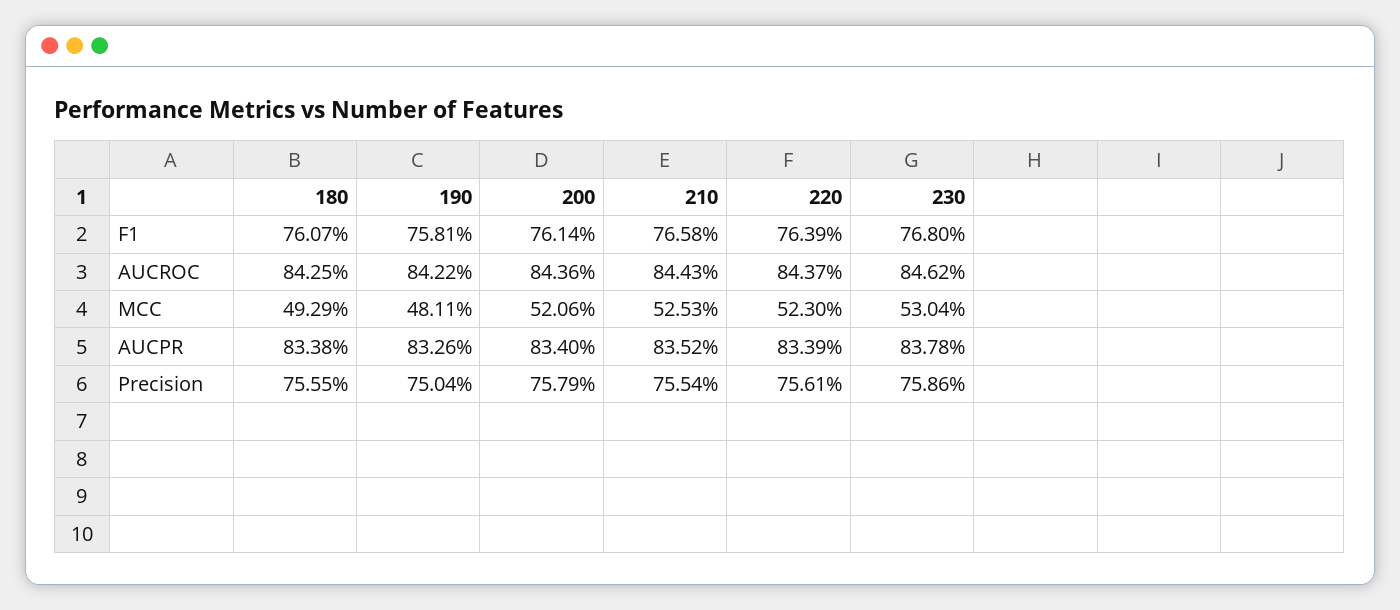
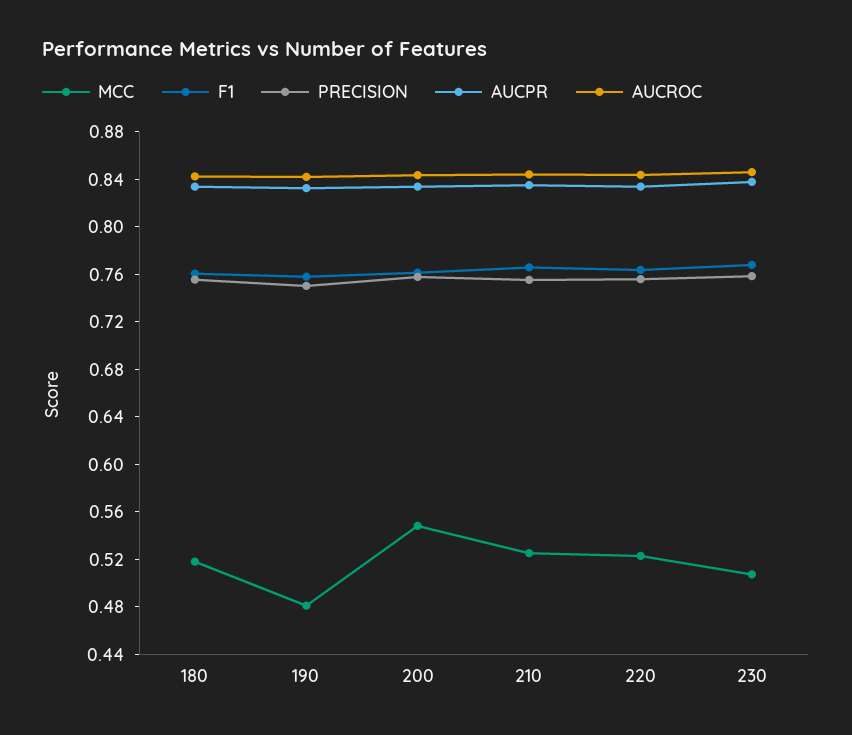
MCC, 180: 0.4929 -> 0.52
MCC, 200: 0.5206 -> 0.55
MCC, 230: 0.5304 -> 0.51

